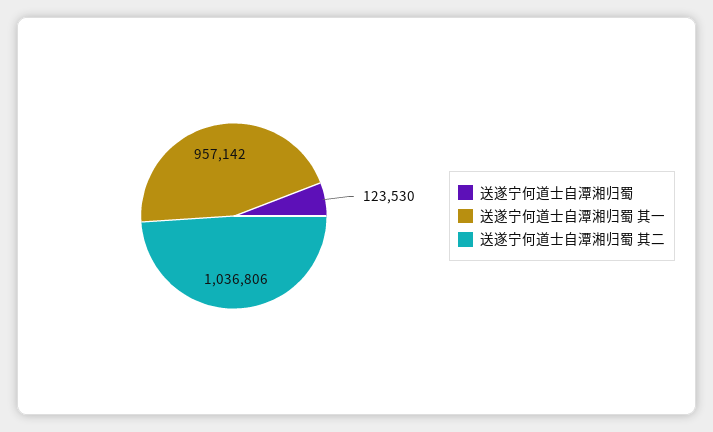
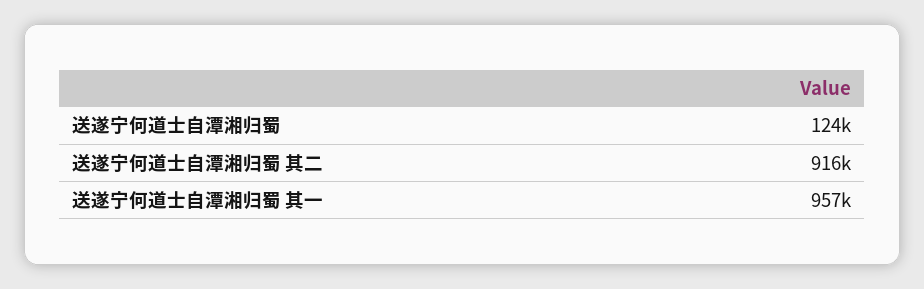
送遂宁何道士自潭湘归蜀 其二: 1036806 -> 916000

